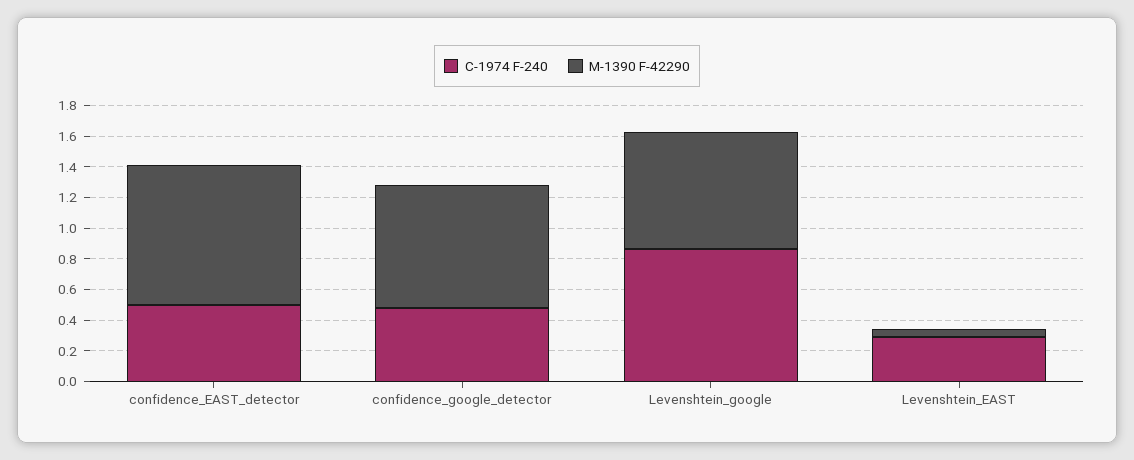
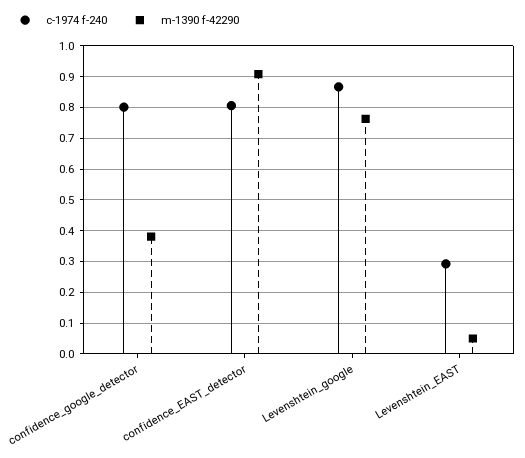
C-1974 F-240, confidence_EAST_detector: 0.5 -> 0.8
C-1974 F-240, confidence_google_detector: 0.5 -> 0.8
M-1390 F-42290, confidence_google_detector: 0.8 -> 0.38

